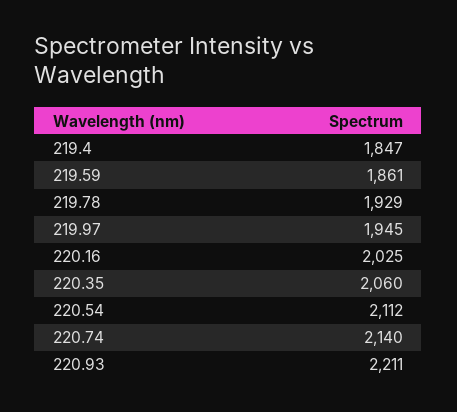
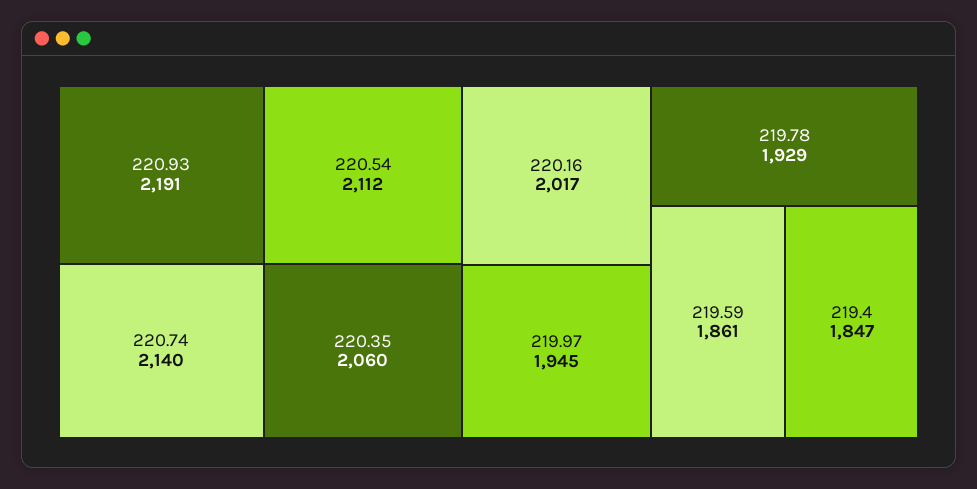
220.16: 2025 -> 2017
220.93: 2211 -> 2191

